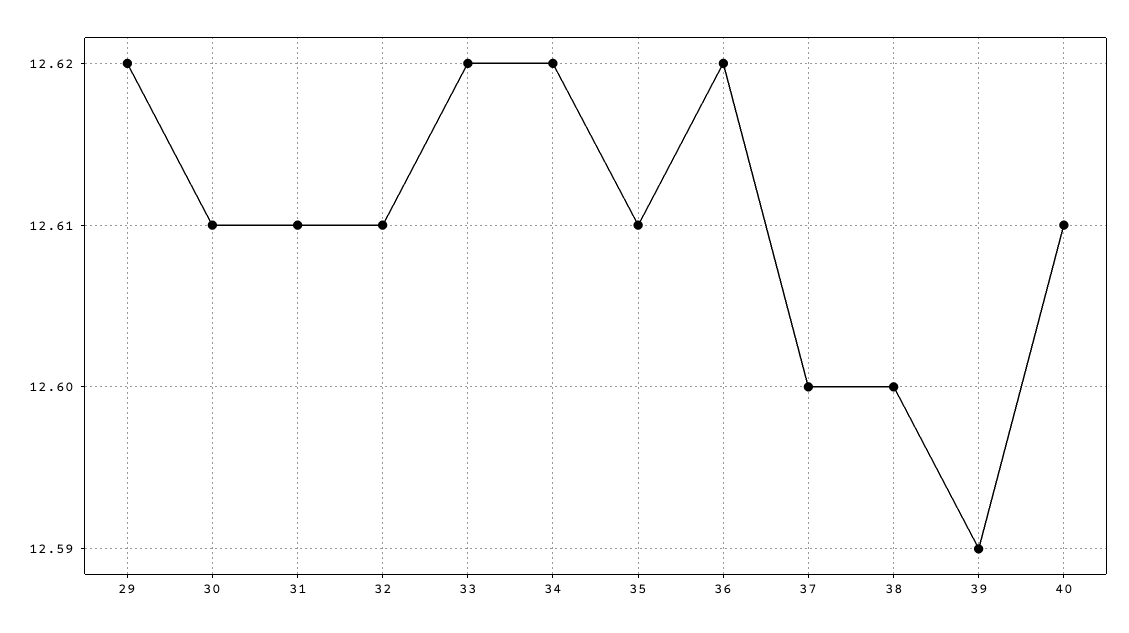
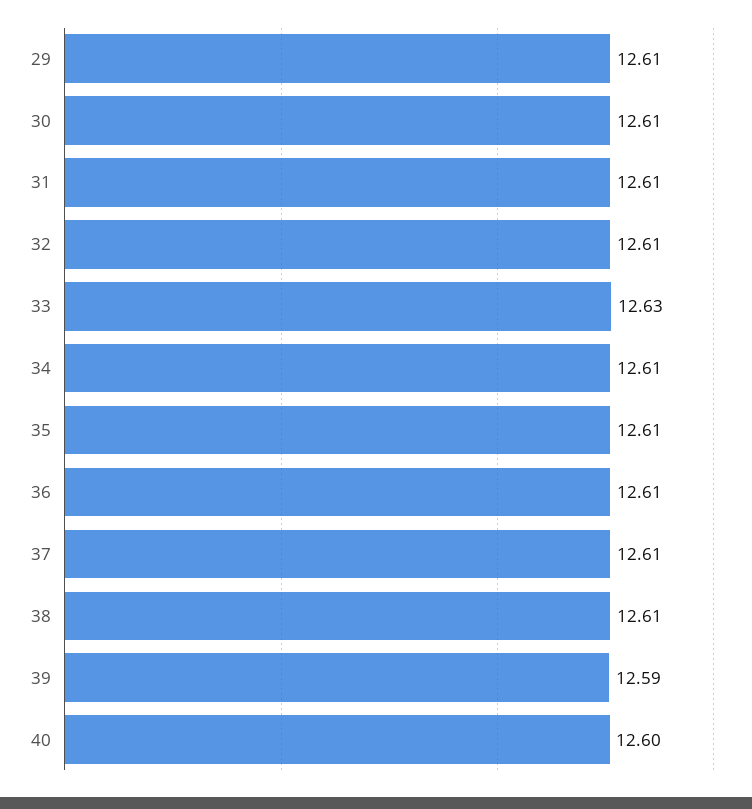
29: 12.62 -> 12.61
33: 12.62 -> 12.63
34: 12.62 -> 12.61
36: 12.62 -> 12.61
37: 12.6 -> 12.61
38: 12.6 -> 12.61
40: 12.61 -> 12.6

